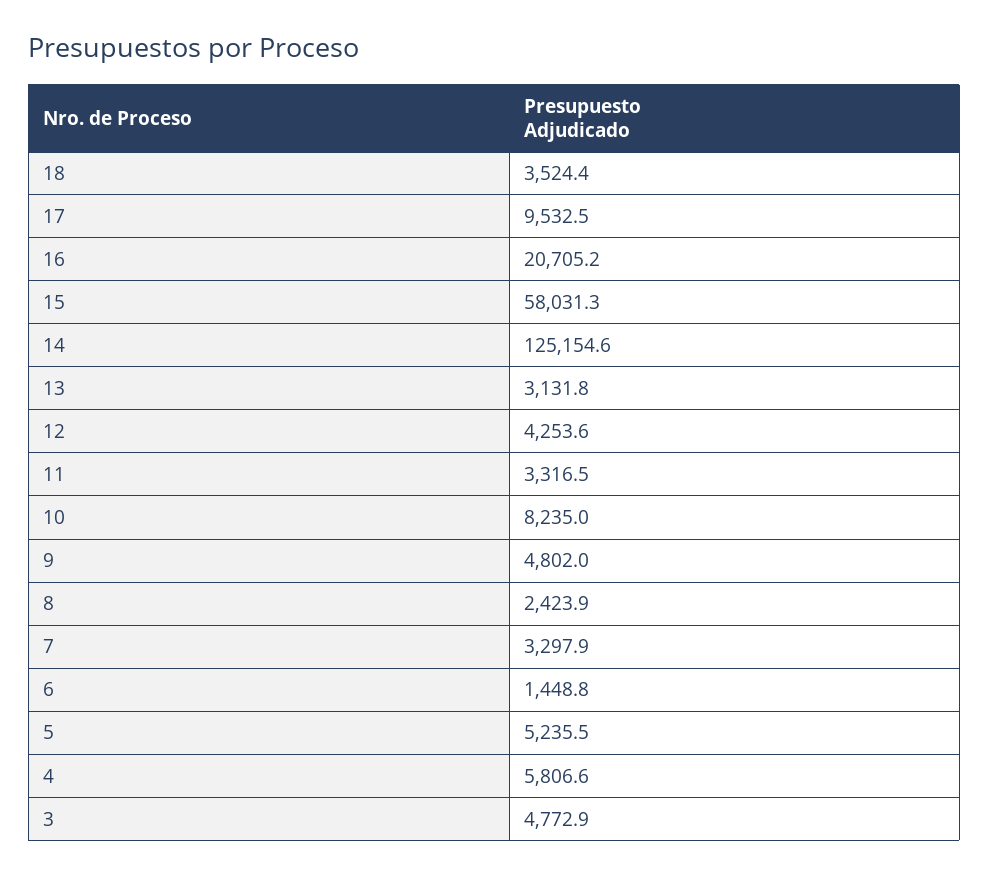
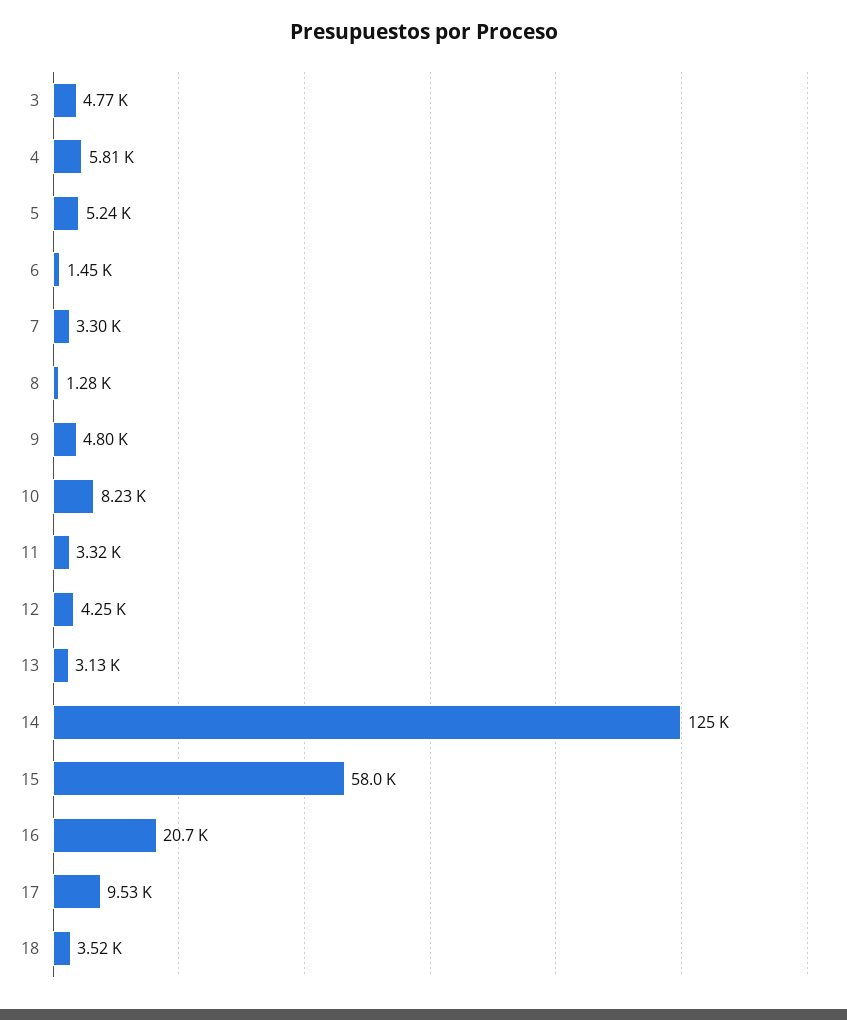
8: 2423.9 -> 1280

